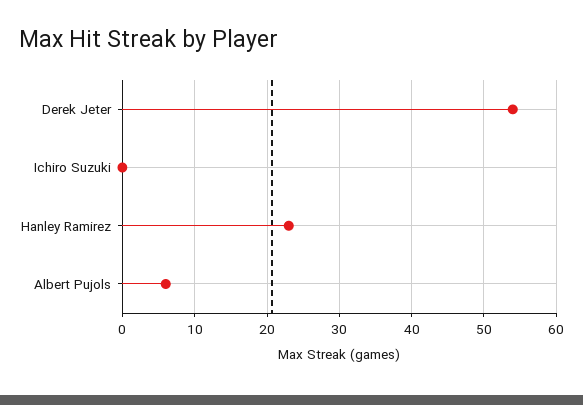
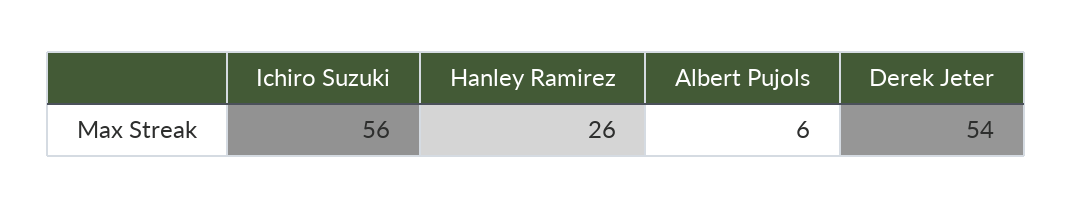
Ichiro Suzuki: 0 -> 56
Hanley Ramirez: 23 -> 26

